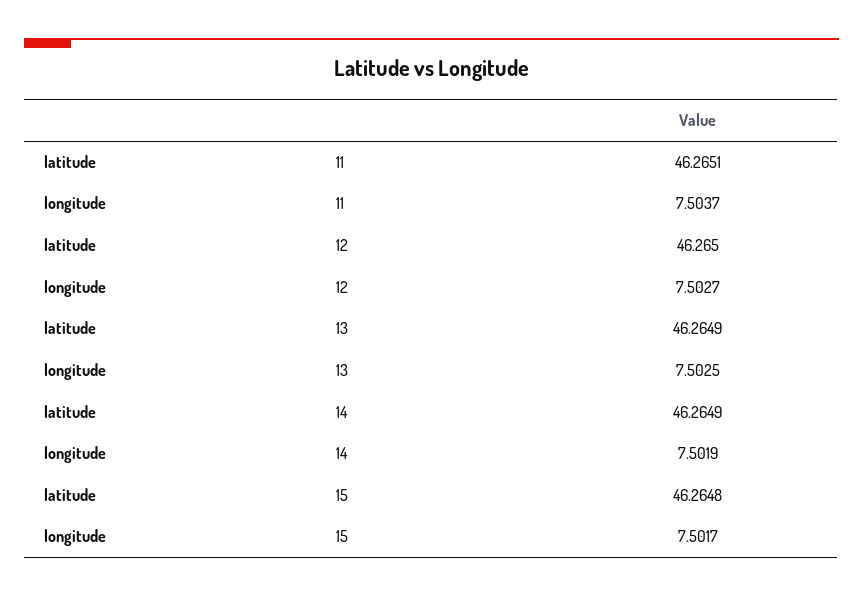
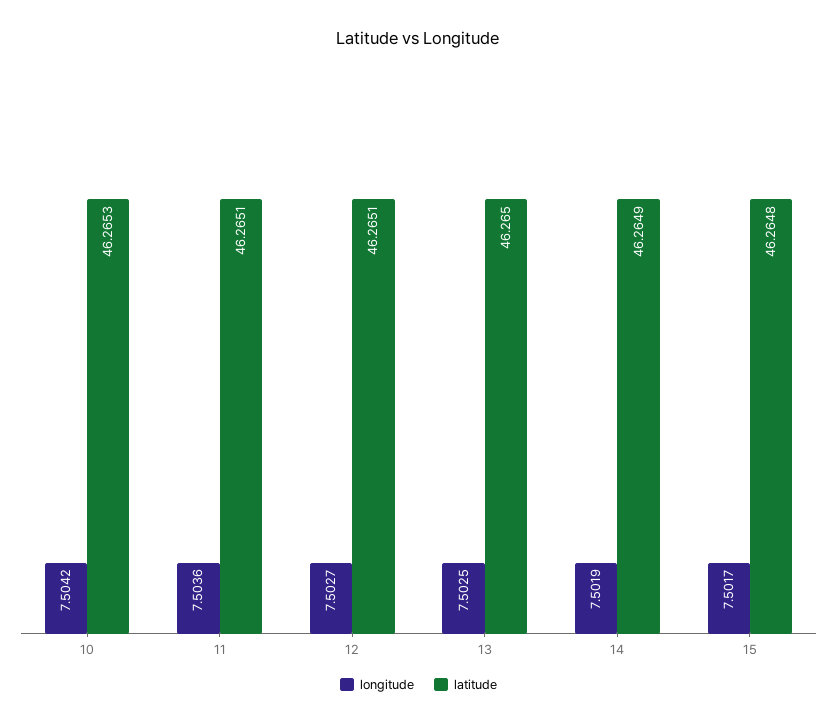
longitude, 11: 7.5037 -> 7.5036
latitude, 12: 46.265 -> 46.2651
latitude, 13: 46.2649 -> 46.265
longitude, 10: none -> 7.5042
latitude, 10: none -> 46.2653

